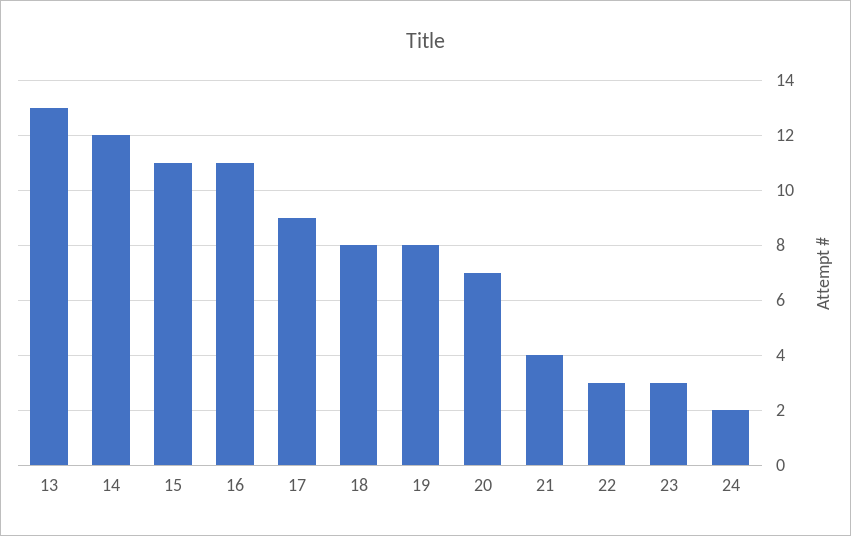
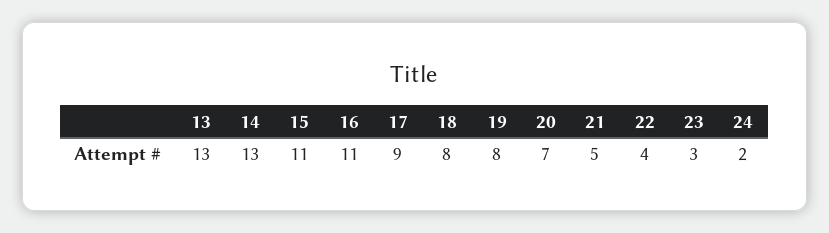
14: 12 -> 13
21: 4 -> 5
22: 3 -> 4

